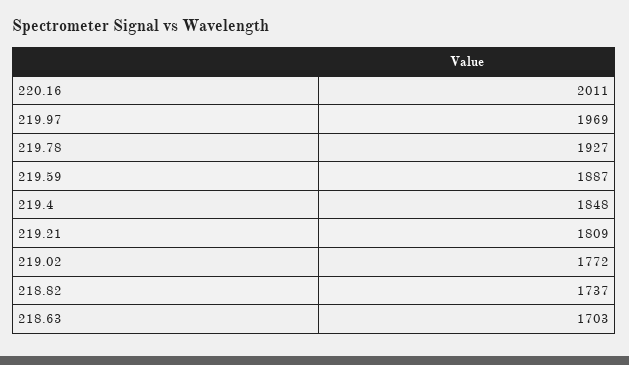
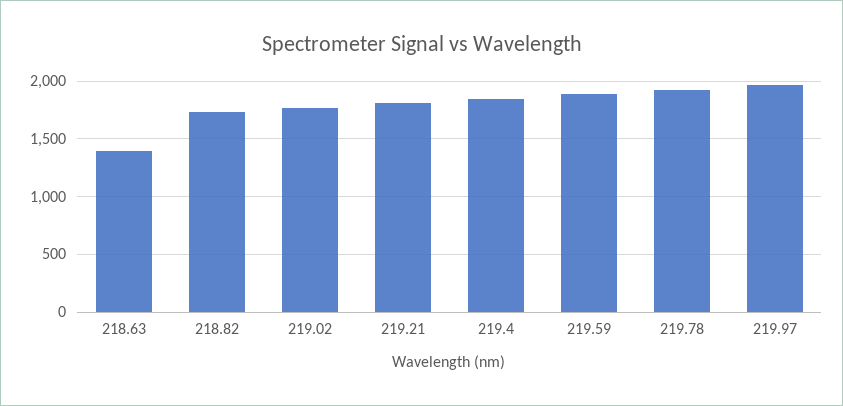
220.16: 2011 -> none
218.63: 1703 -> 1400

